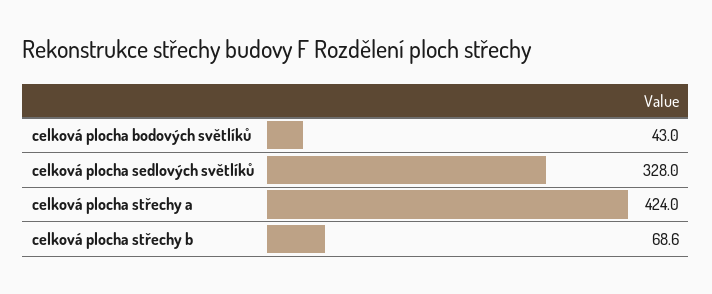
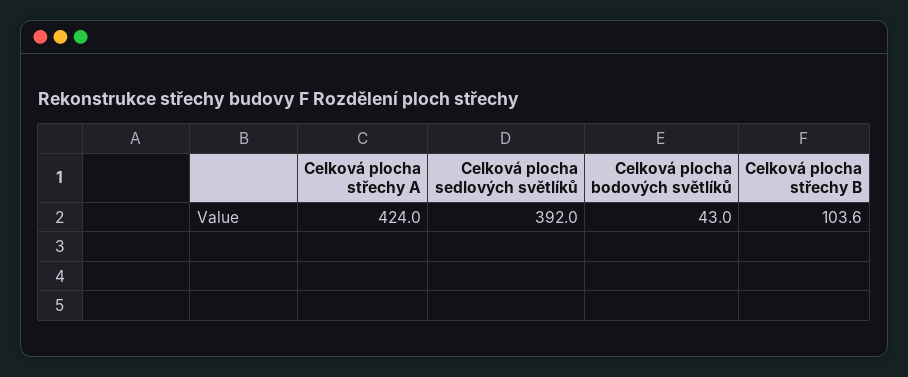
celková plocha sedlových světlíků: 328 -> 392
celková plocha střechy b: 68.6 -> 103.6

